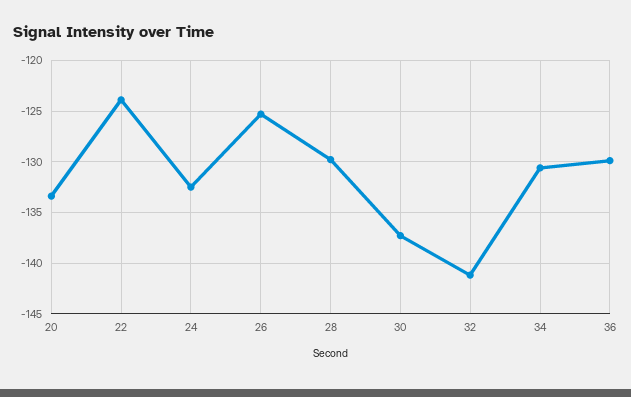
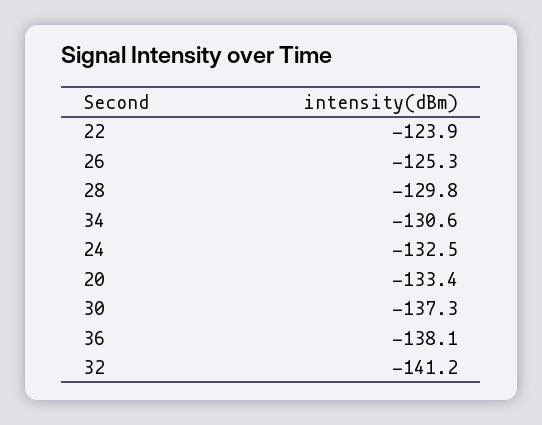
36: -130 -> -138.1

